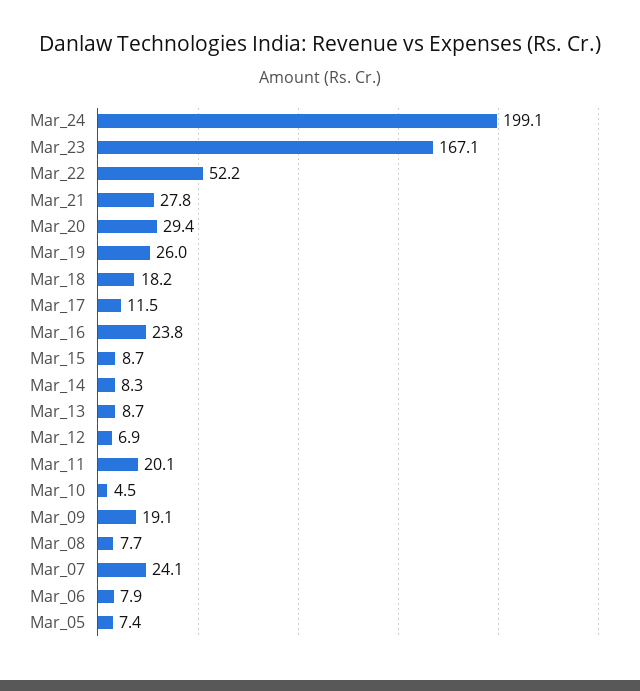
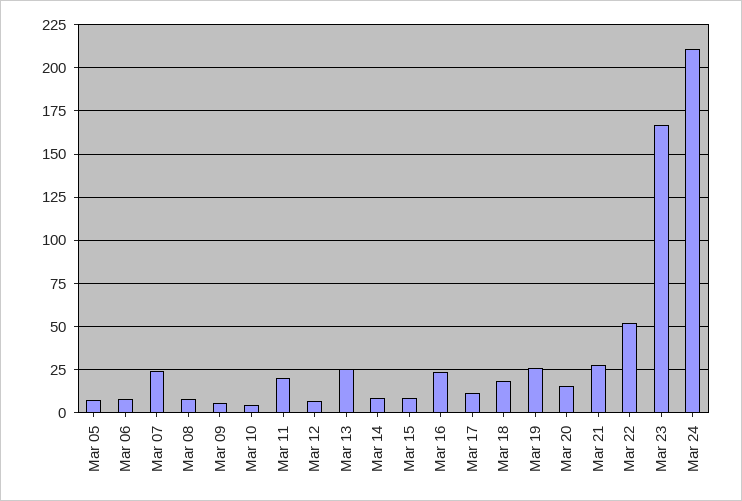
Mar_24: 199.1 -> 210
Mar_20: 29.4 -> 15
Mar_13: 8.7 -> 25
Mar_09: 19.1 -> 5

